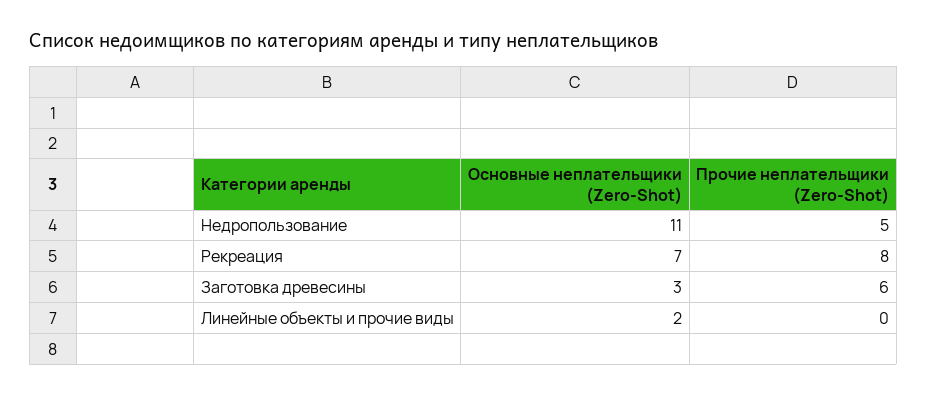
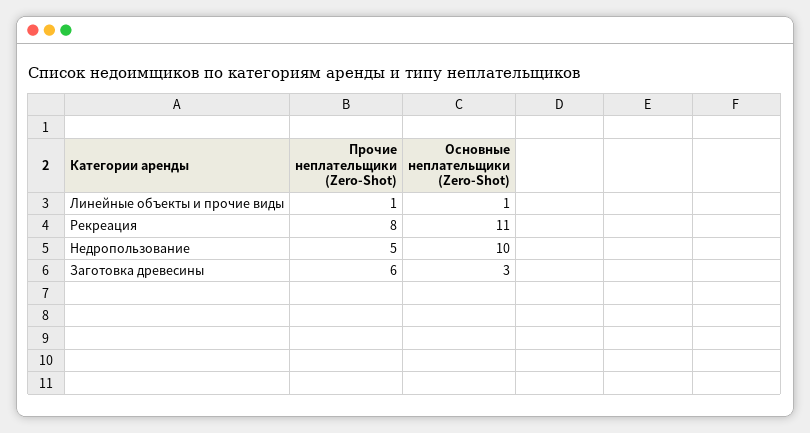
Основные неплательщики (Zero-Shot), Недропользование: 11 -> 10
Основные неплательщики (Zero-Shot), Рекреация: 7 -> 11
Основные неплательщики (Zero-Shot), Линейные объекты и прочие виды: 2 -> 1
Прочие неплательщики (Zero-Shot), Линейные объекты и прочие виды: 0 -> 1

